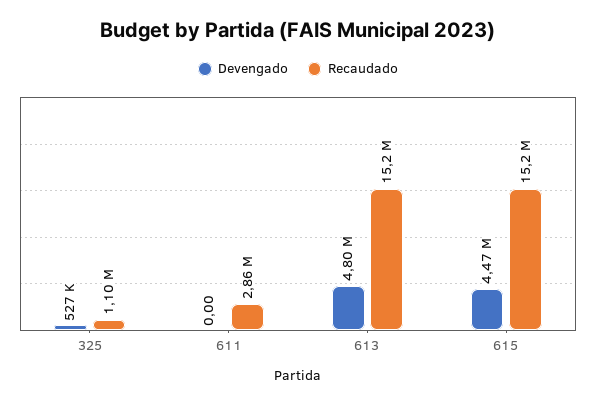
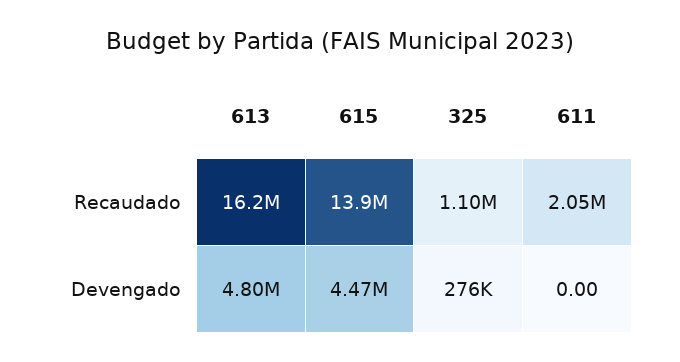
Devengado, 325: 527000 -> 276000
Recaudado, 611: 2860000 -> 2050000
Recaudado, 613: 15200000 -> 16200000
Recaudado, 615: 15200000 -> 13900000

